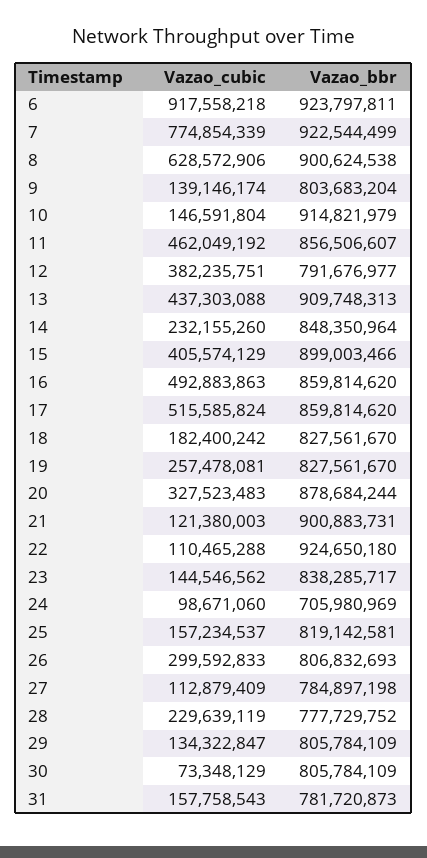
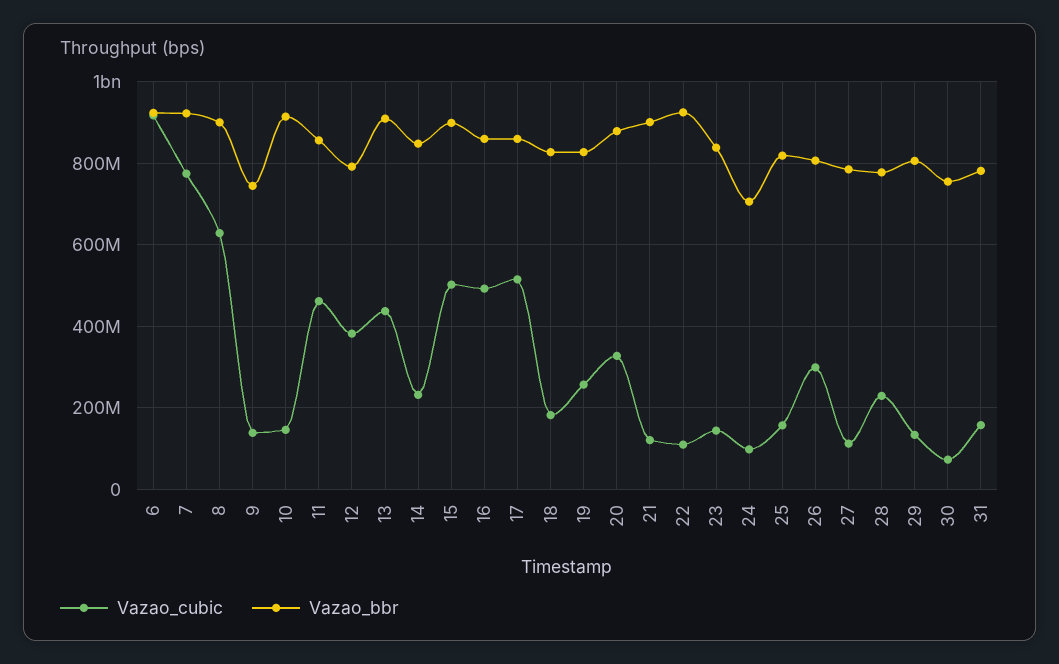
Vazao_bbr, 9: 803683204 -> 740000000
Vazao_cubic, 15: 405574129 -> 500000000
Vazao_bbr, 30: 805784109 -> 760000000

